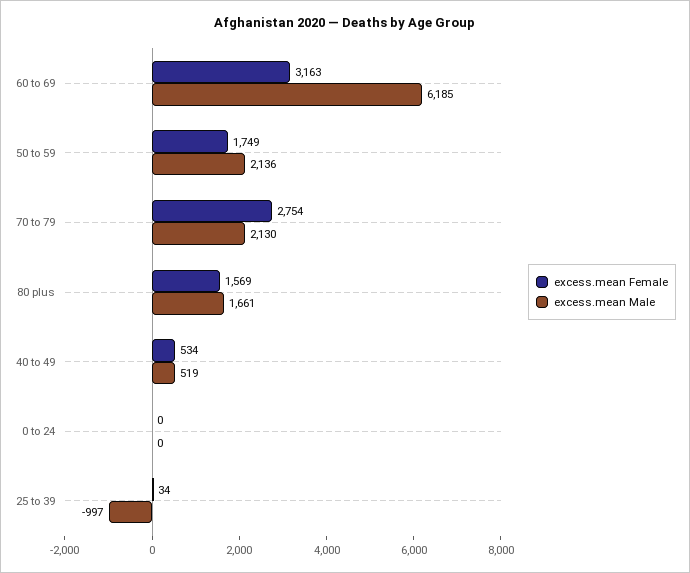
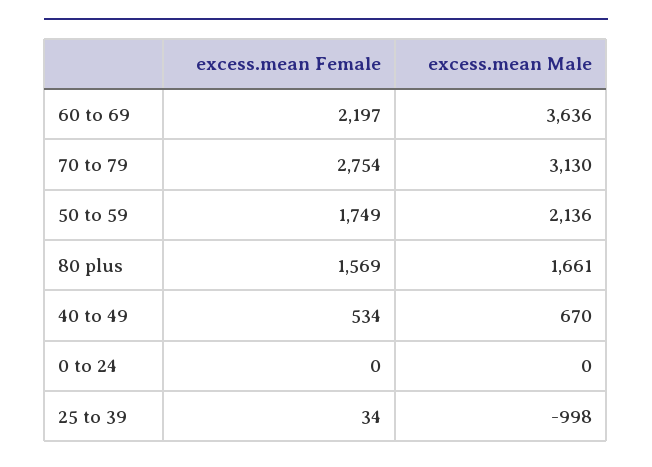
excess.mean Female, 60 to 69: 3163 -> 2197
excess.mean Male, 60 to 69: 6185 -> 3636
excess.mean Male, 70 to 79: 2130 -> 3130
excess.mean Male, 40 to 49: 519 -> 670
excess.mean Male, 25 to 39: -997 -> -998

